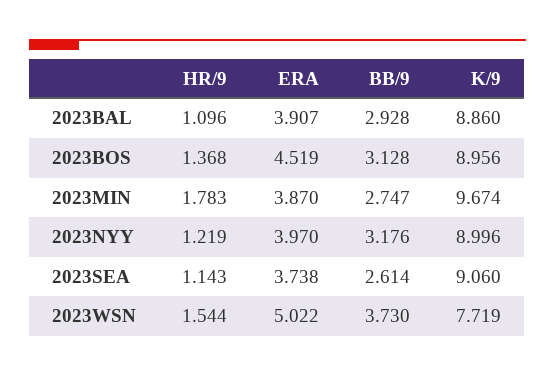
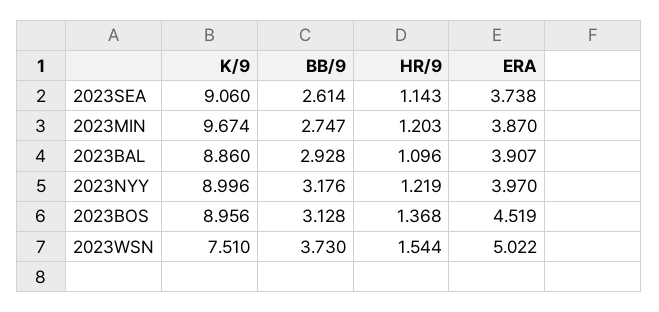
HR/9, 2023MIN: 1.783 -> 1.203
K/9, 2023WSN: 7.719 -> 7.51

